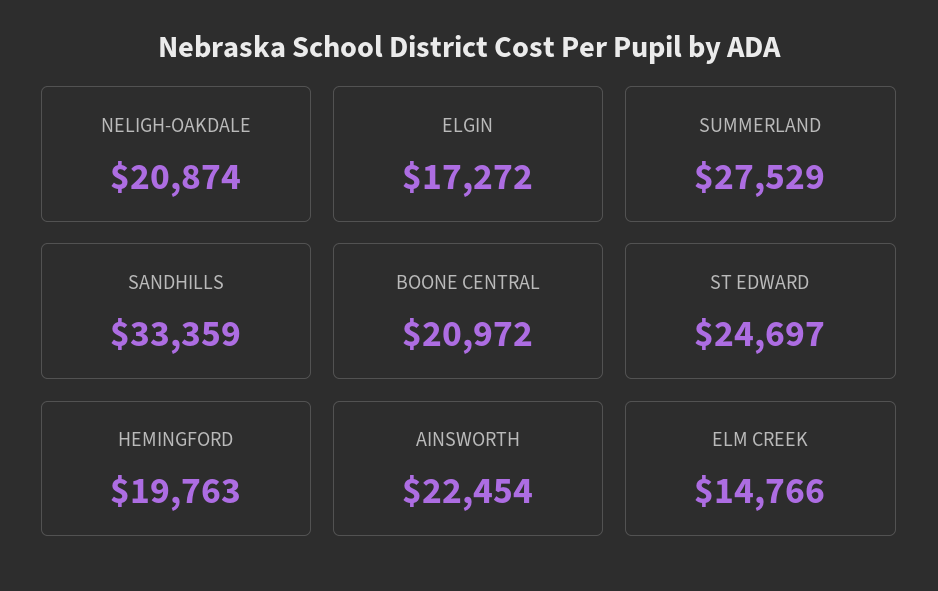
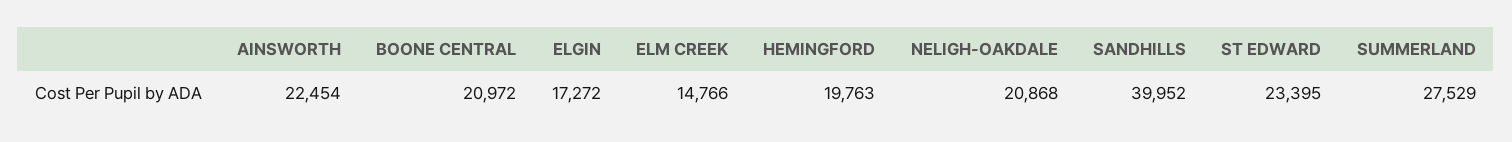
NELIGH-OAKDALE: 20874 -> 20868
SANDHILLS: 33359 -> 39952
ST EDWARD: 24697 -> 23395

